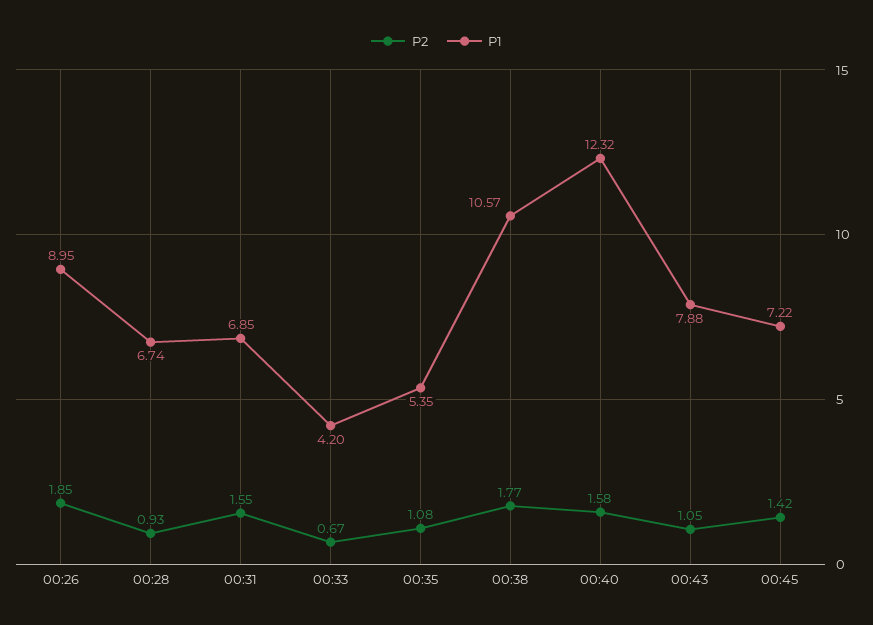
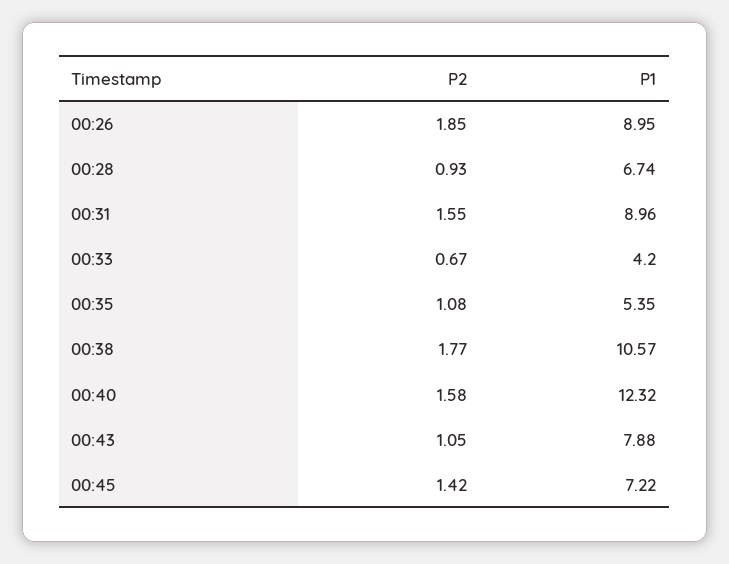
P1, 00:31: 6.85 -> 8.96

